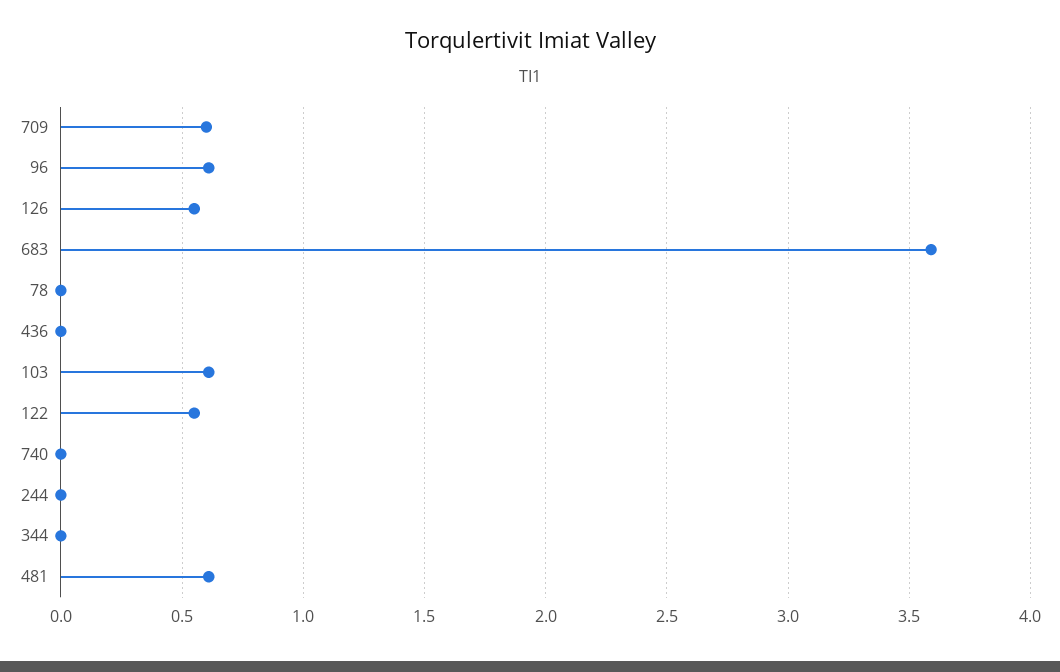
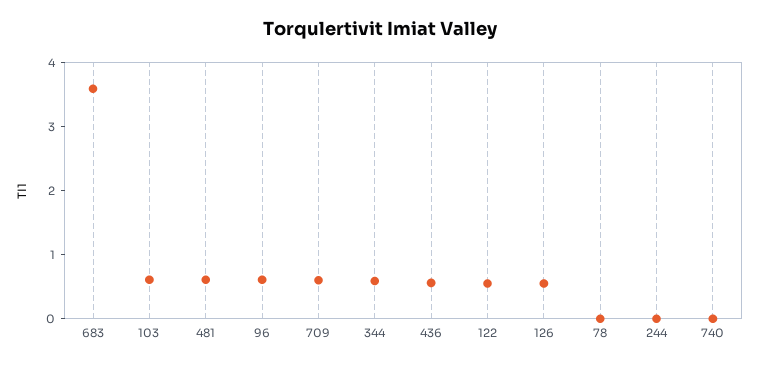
436: 0 -> 0.6
344: 0 -> 0.6

